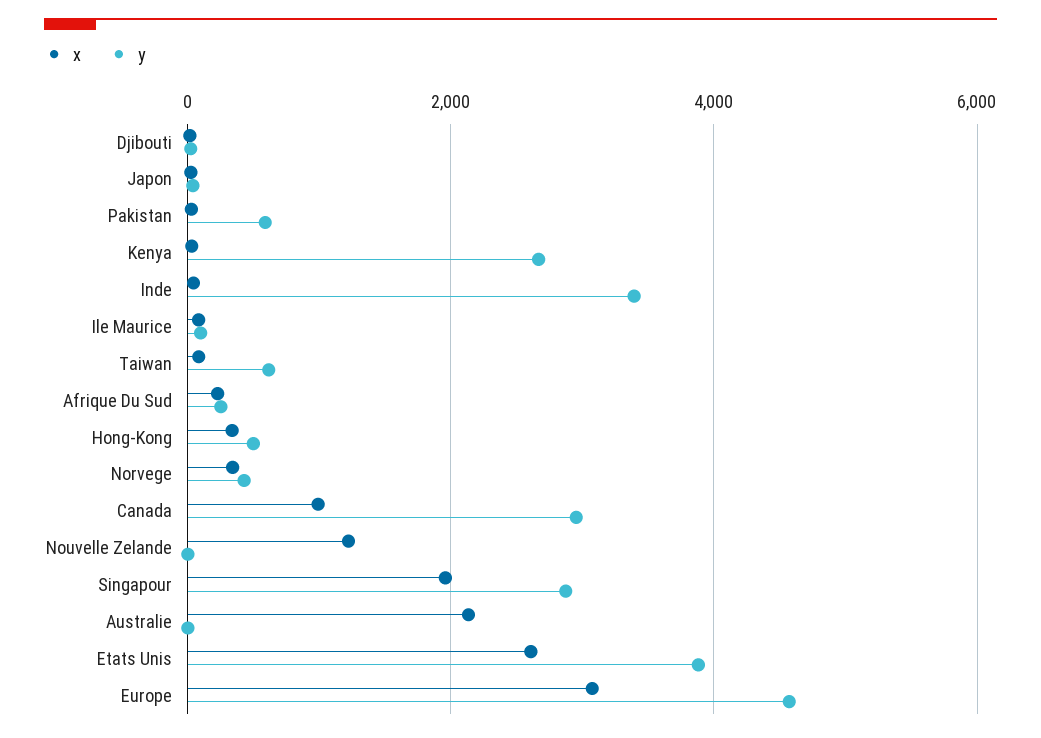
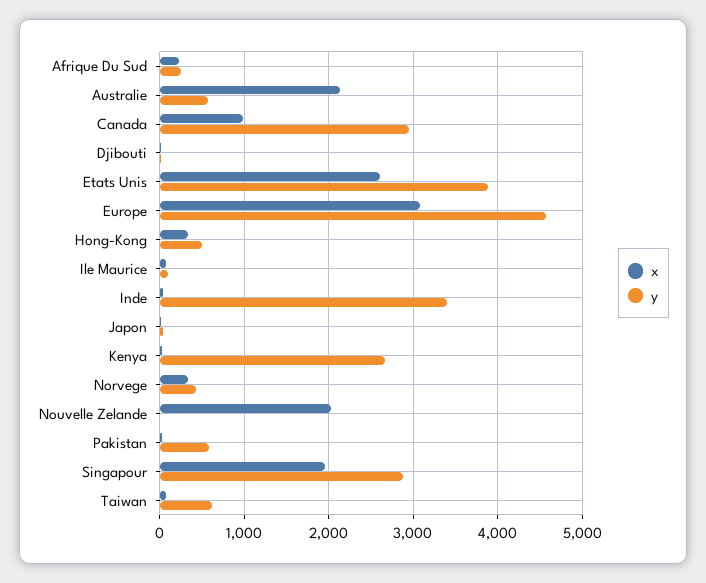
x, Nouvelle Zelande: 1200 -> 2000
y, Australie: 0 -> 600

